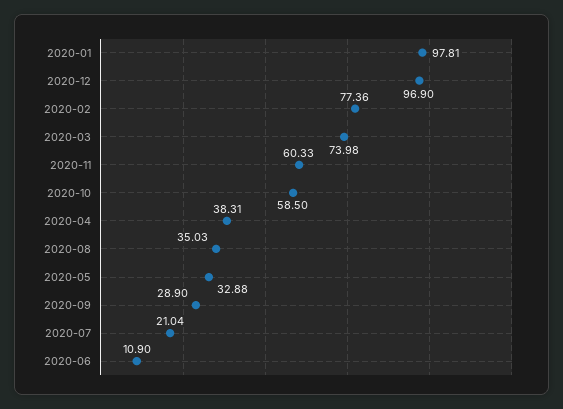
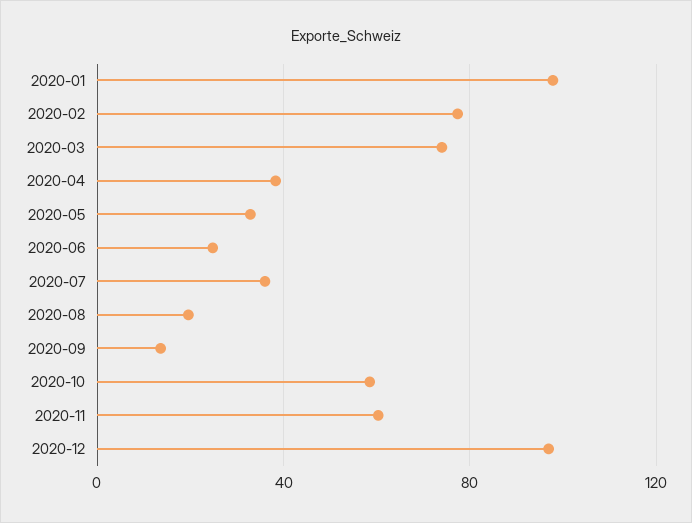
2020-08: 35.03 -> 20
2020-09: 28.9 -> 15
2020-07: 21.04 -> 35
2020-06: 10.9 -> 25

